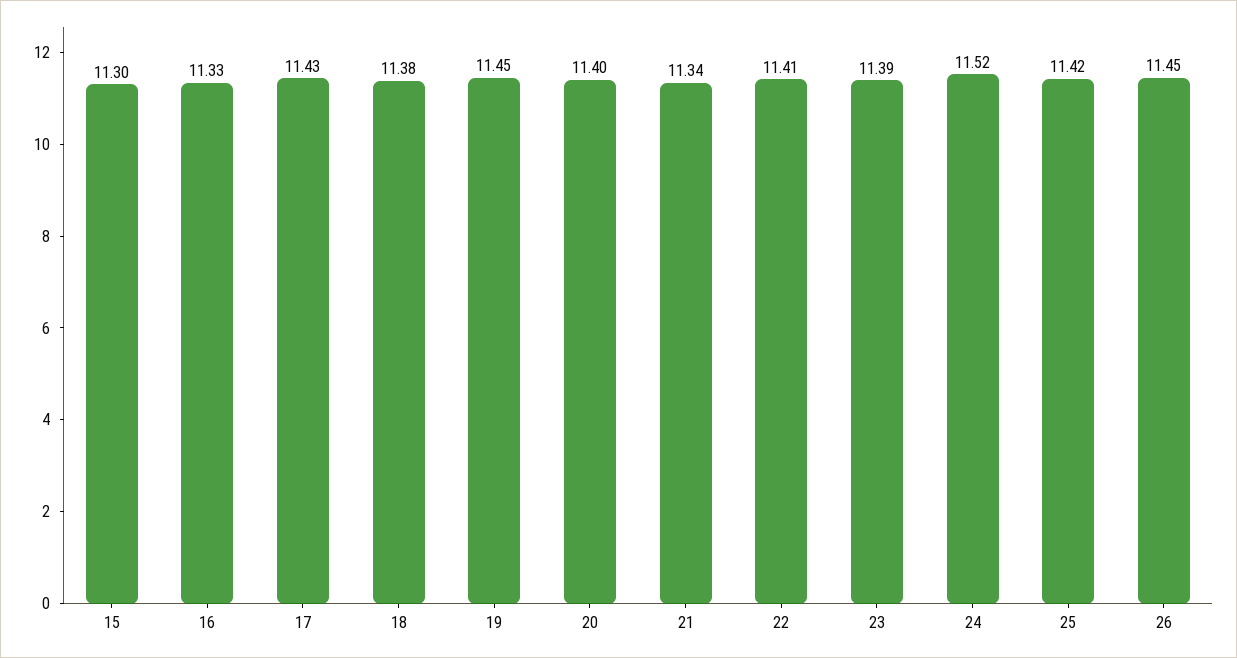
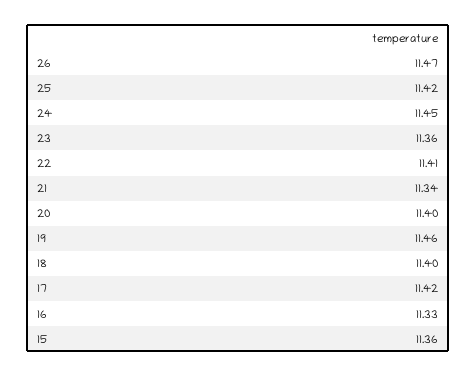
15: 11.3 -> 11.36
17: 11.43 -> 11.42
18: 11.38 -> 11.4
19: 11.45 -> 11.46
23: 11.39 -> 11.36
24: 11.52 -> 11.45
26: 11.45 -> 11.47

